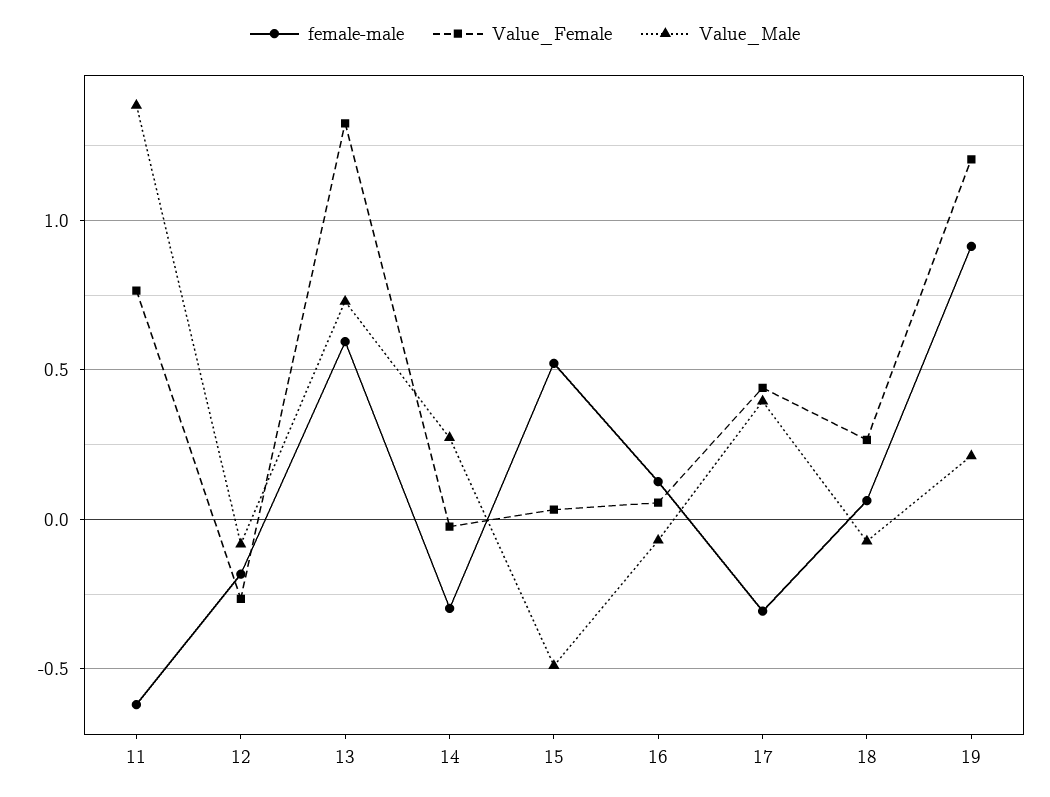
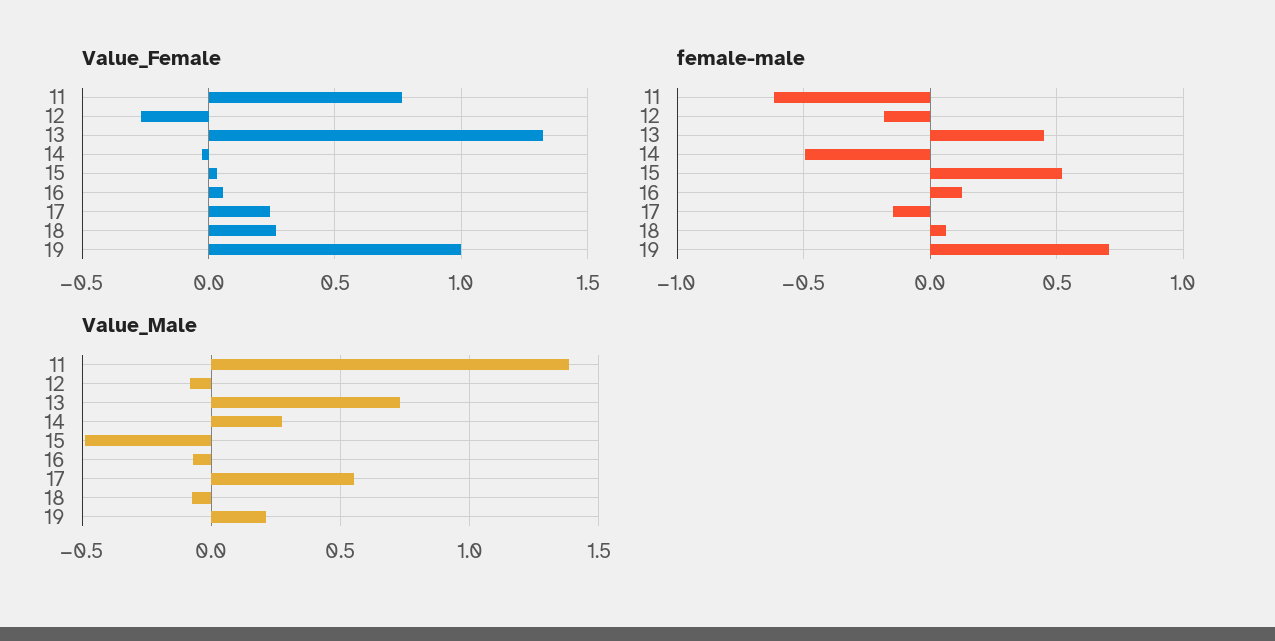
female-male, 13: 0.6 -> 0.45
female-male, 14: -0.3 -> -0.5
female-male, 17: -0.3 -> -0.15
Value_Female, 17: 0.45 -> 0.25
Value_Male, 17: 0.4 -> 0.55
female-male, 19: 0.9 -> 0.7
Value_Female, 19: 1.2 -> 1

